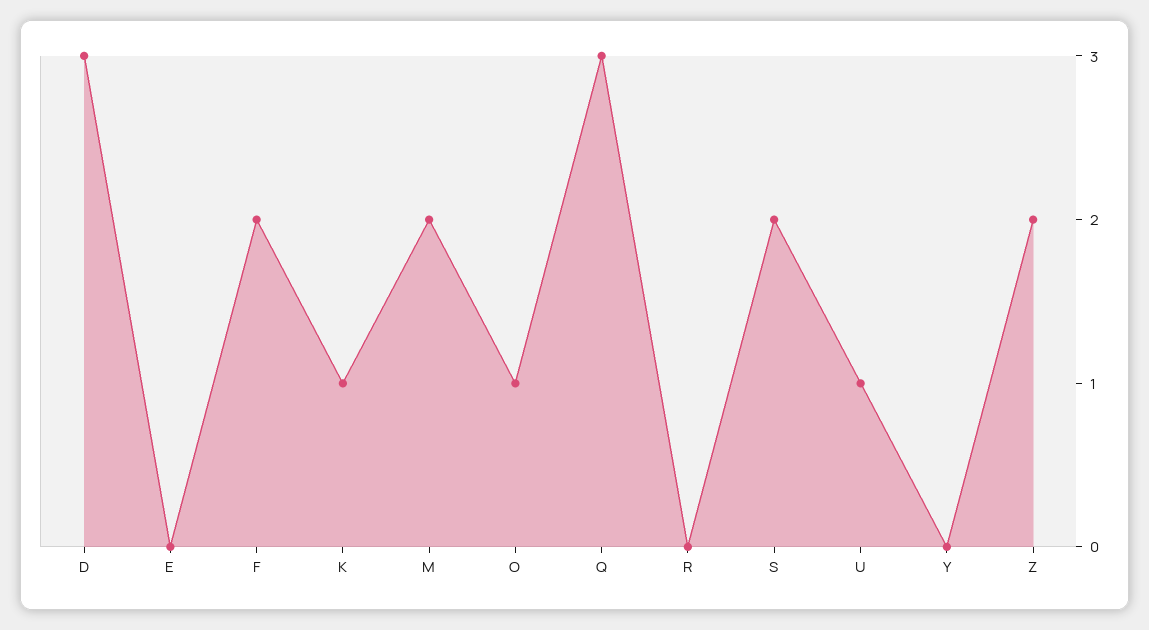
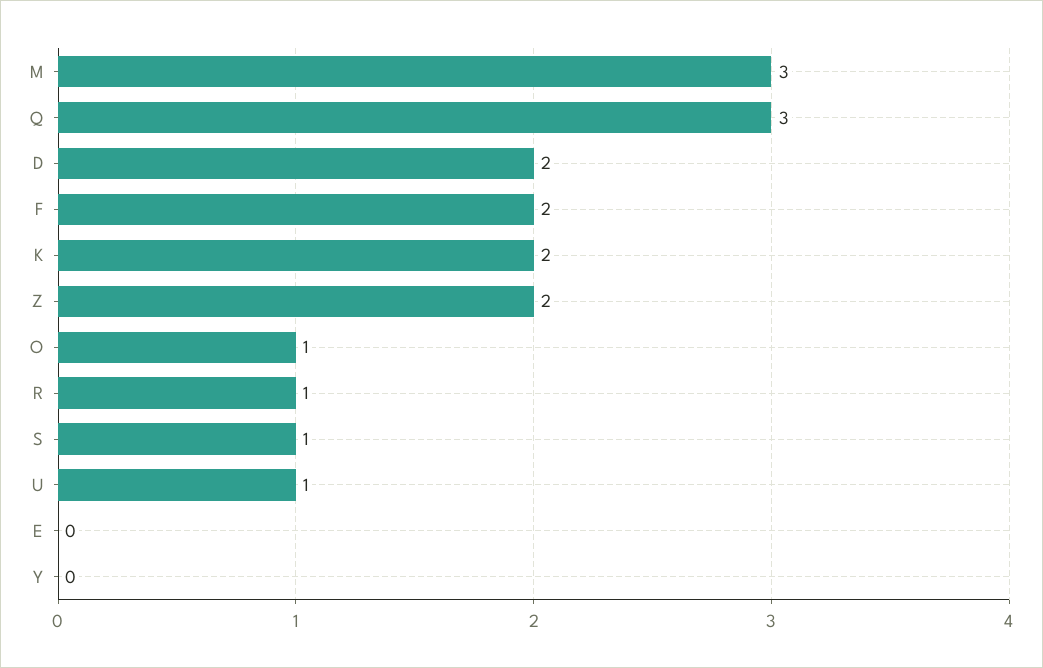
D: 3 -> 2
K: 1 -> 2
M: 2 -> 3
R: 0 -> 1
S: 2 -> 1

